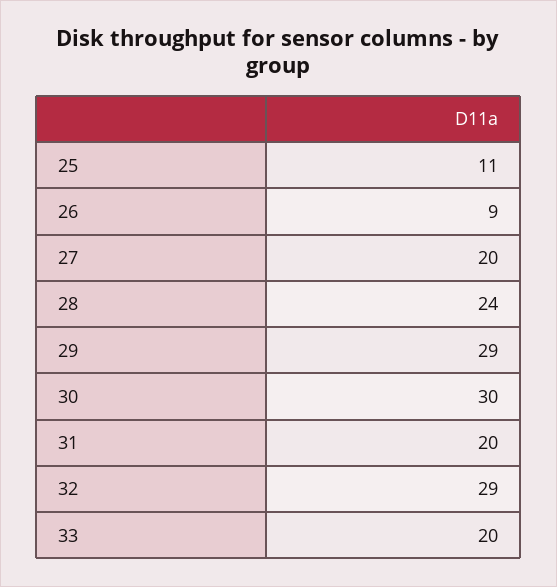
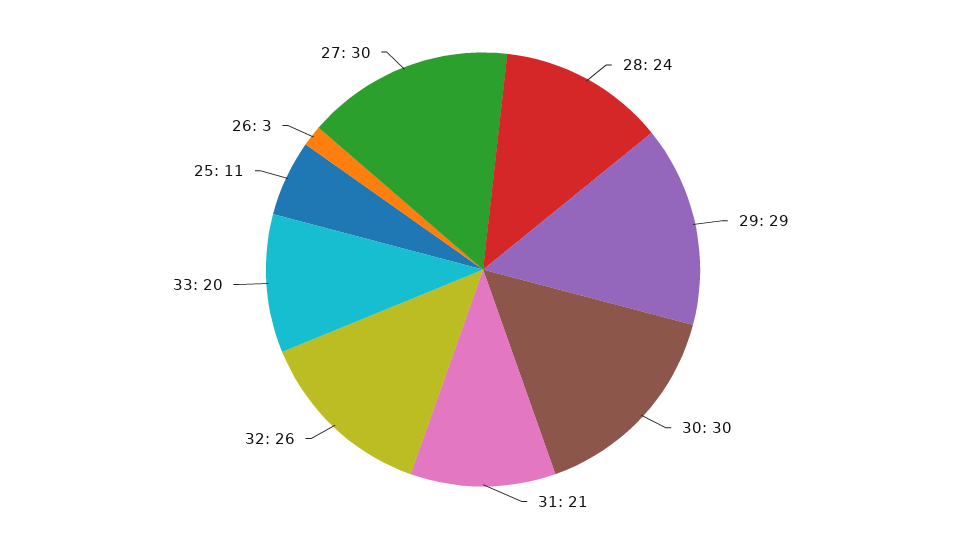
26: 9 -> 3
27: 20 -> 30
31: 20 -> 21
32: 29 -> 26

